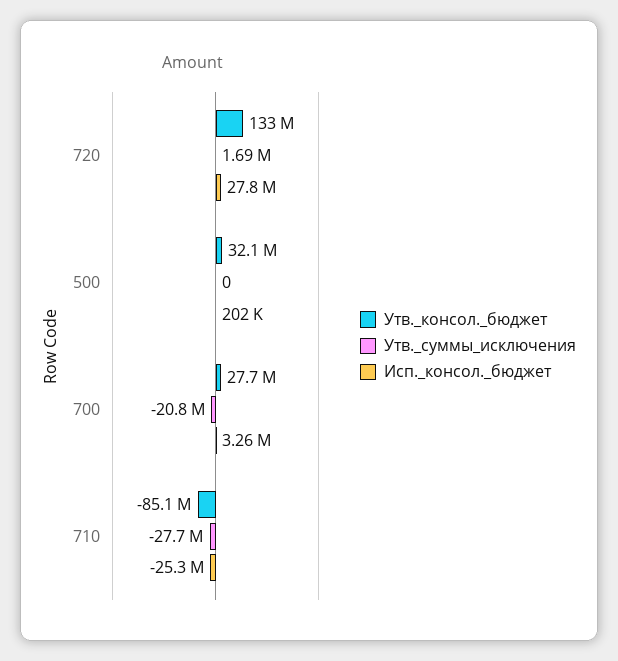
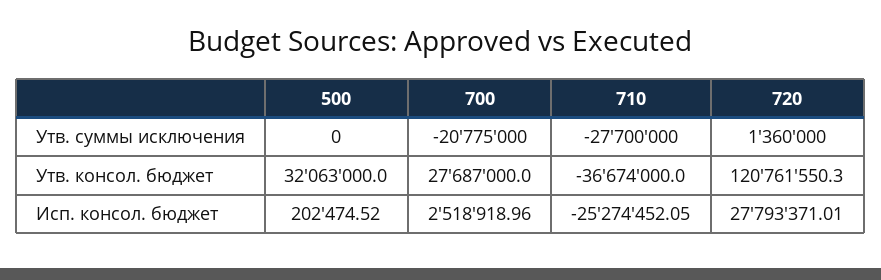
Утв._консол._бюджет, 720: 133000000 -> 120761550.3
Утв._суммы_исключения, 720: 1690000 -> 1360000
Исп._консол._бюджет, 700: 3260000 -> 2518918.96
Утв._консол._бюджет, 710: -85100000 -> -36674000

